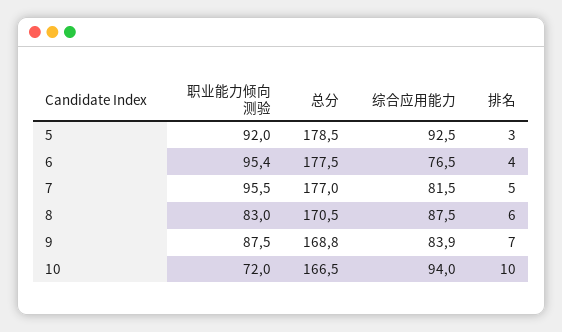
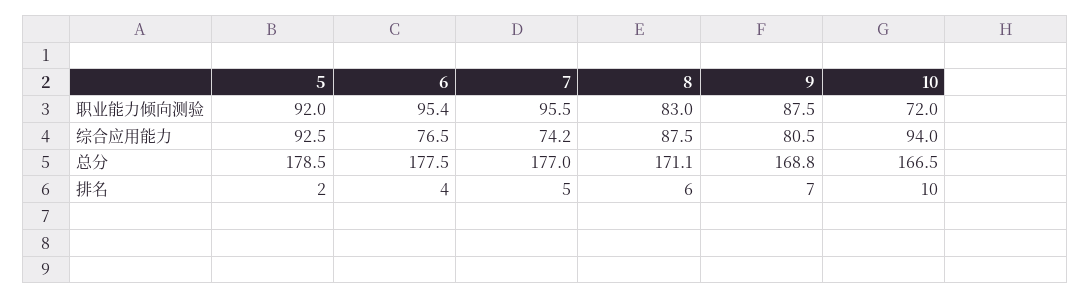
排名, 5: 3 -> 2
综合应用能力, 7: 81.5 -> 74.2
总分, 8: 170.5 -> 171.1
综合应用能力, 9: 83.9 -> 80.5

